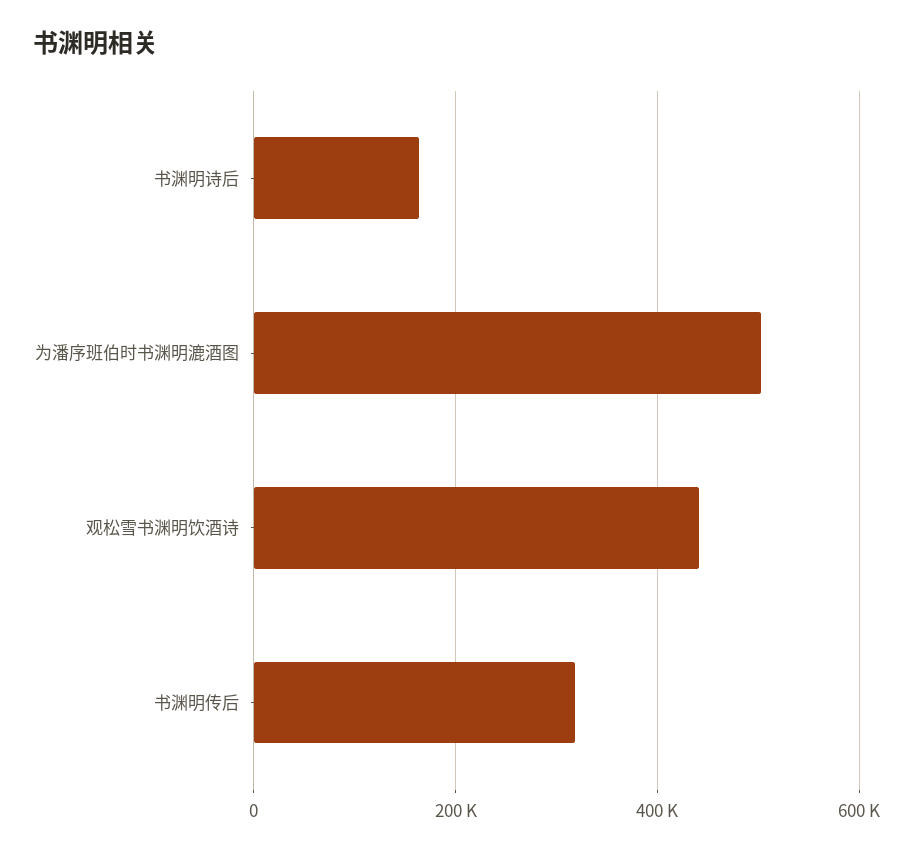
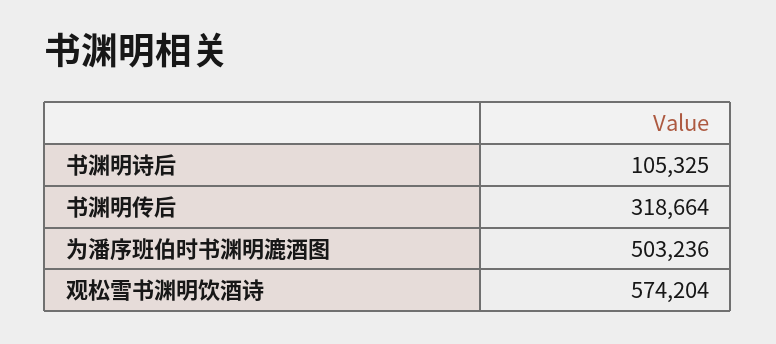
书渊明诗后: 160000 -> 105325
观松雪书渊明饮酒诗: 440000 -> 574204

